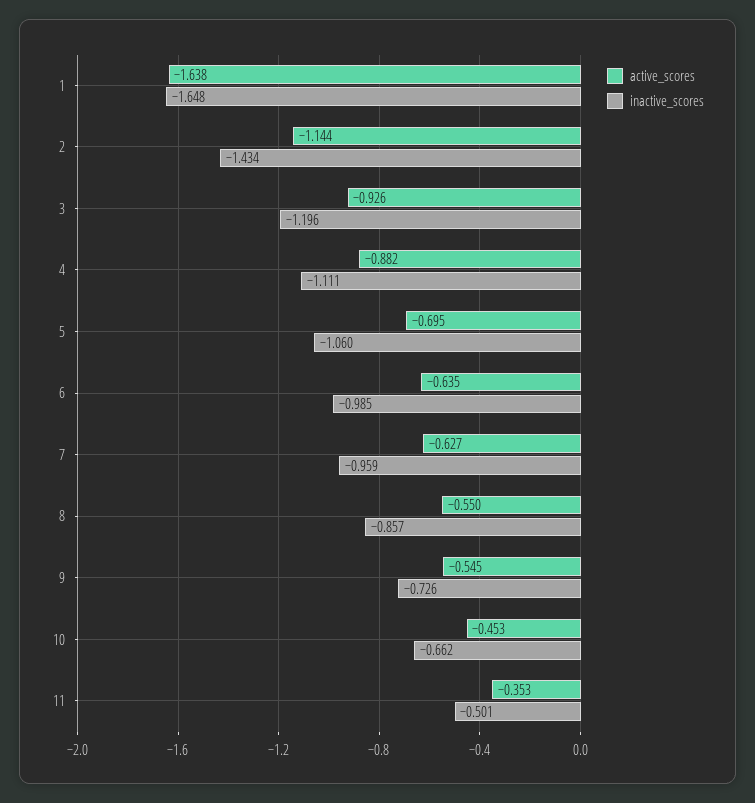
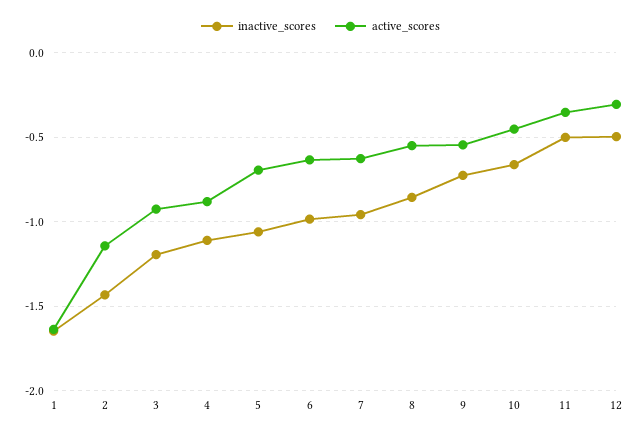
inactive_scores, 12: none -> -0.5
active_scores, 12: none -> -0.3

